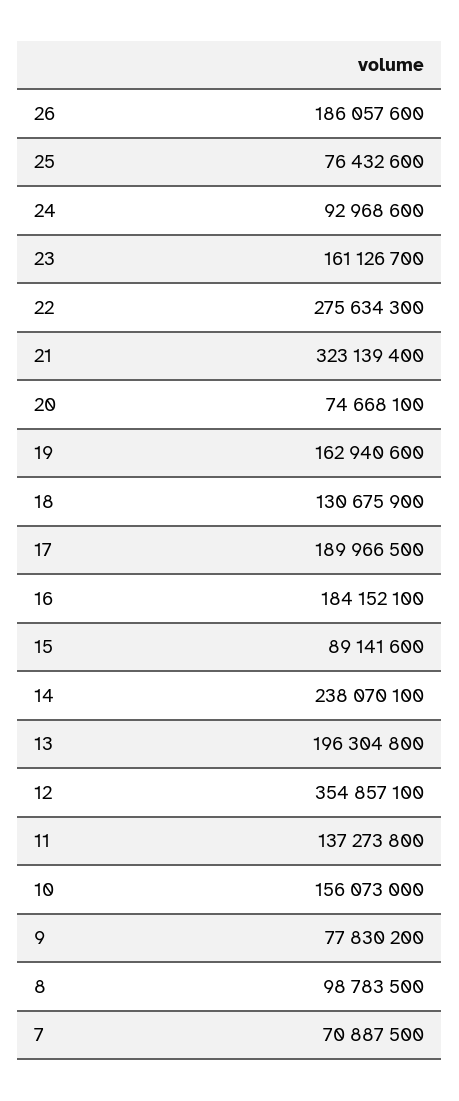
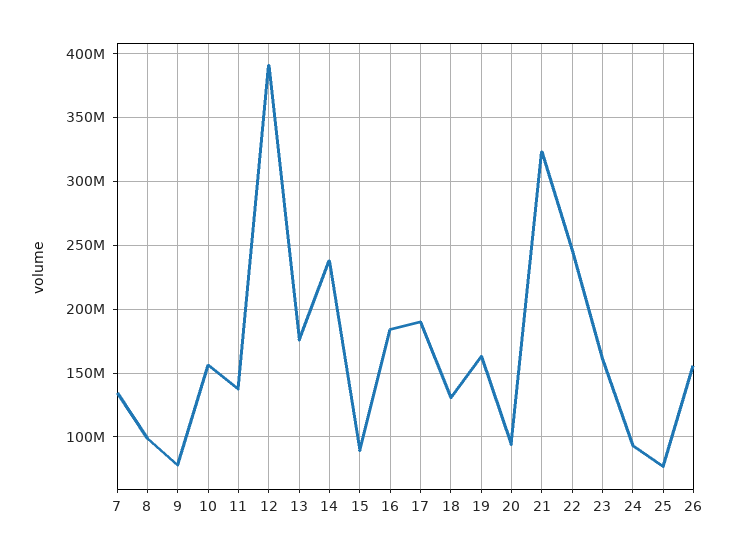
26: 186057600 -> 155000000
22: 275634300 -> 245000000
20: 74668100 -> 95000000
13: 196304800 -> 175000000
12: 354857100 -> 390000000
7: 70887500 -> 135000000

